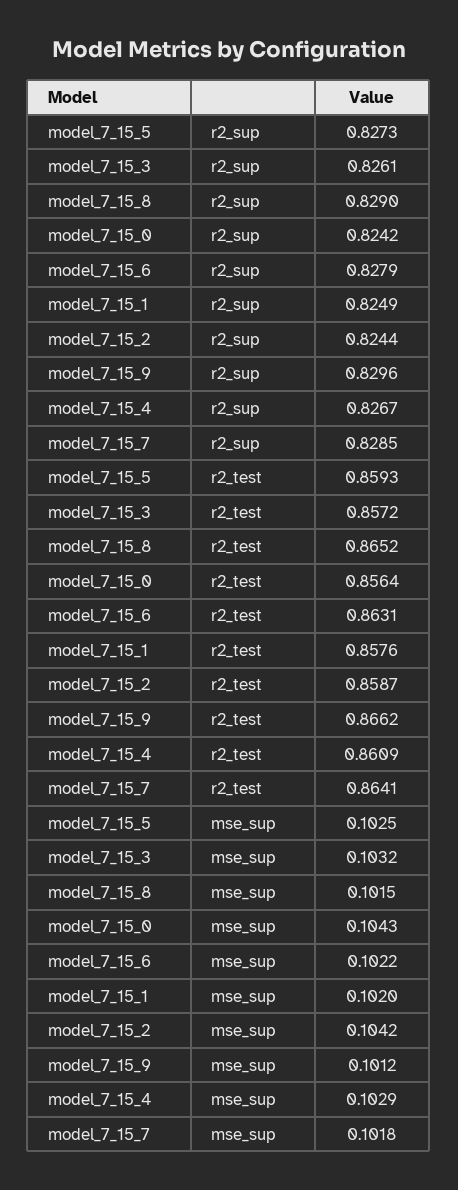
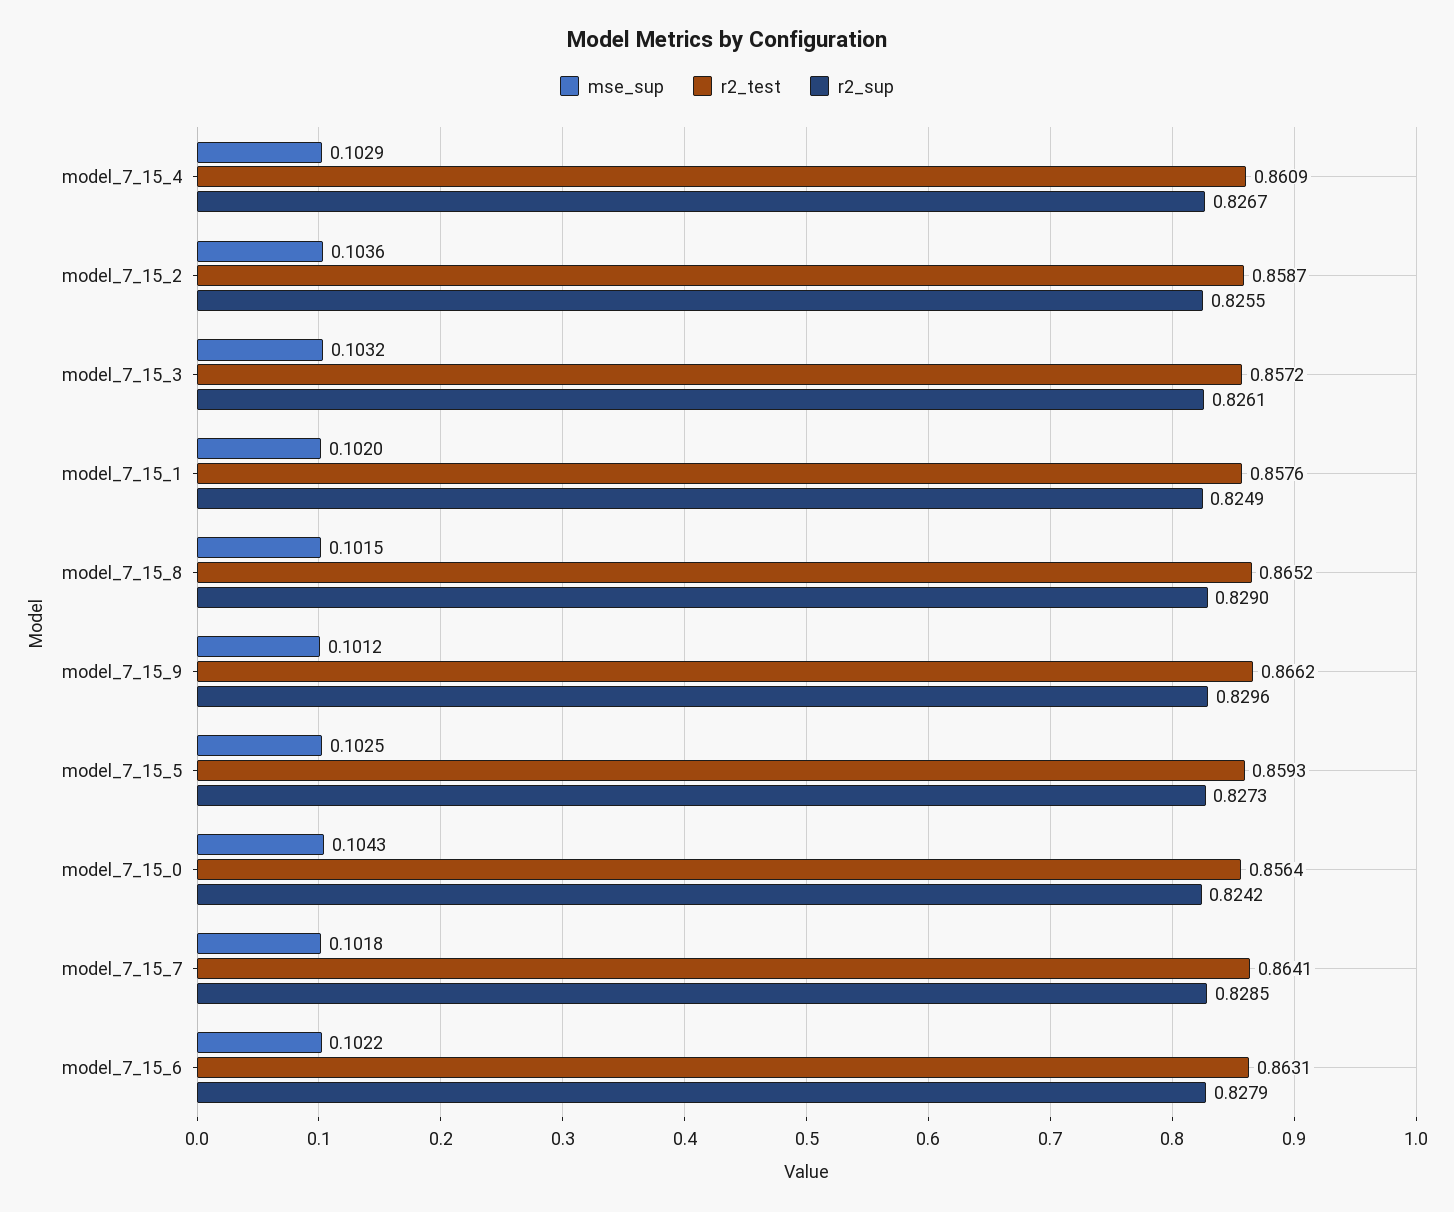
r2_sup, model_7_15_2: 0.8244 -> 0.8255
mse_sup, model_7_15_2: 0.1042 -> 0.1036

